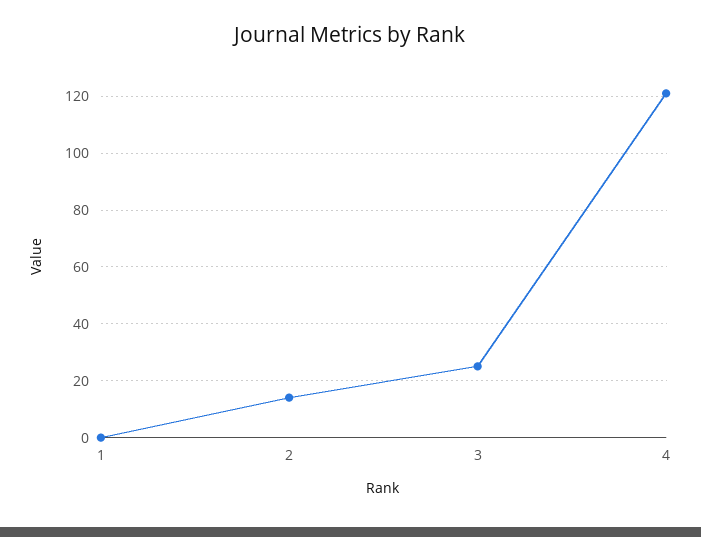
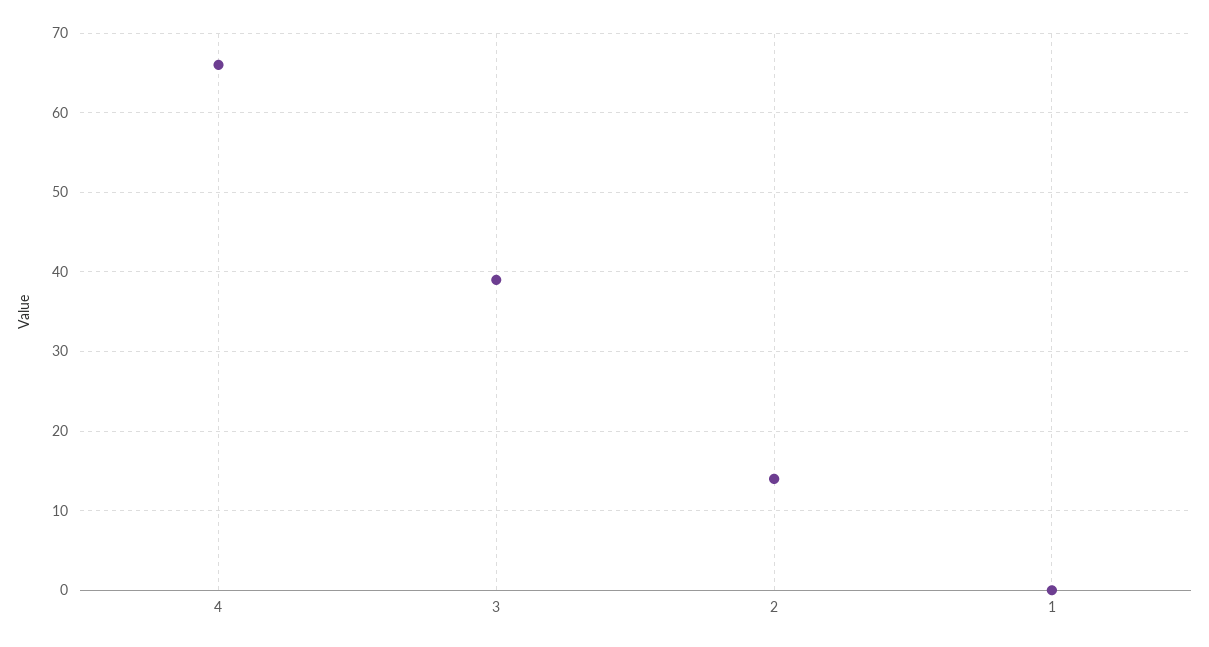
3: 25 -> 39
4: 120 -> 66

